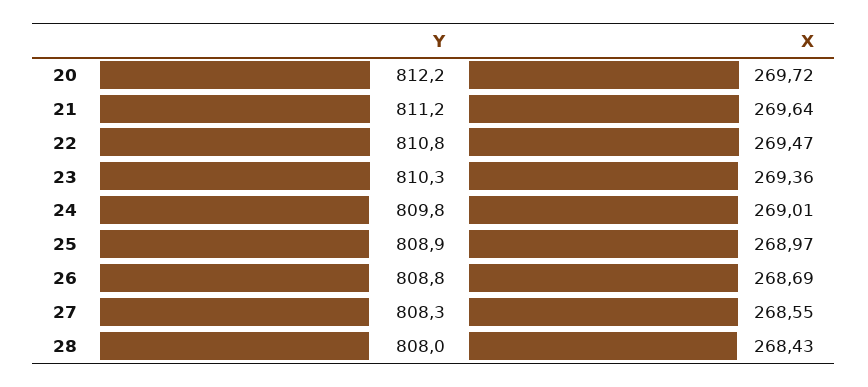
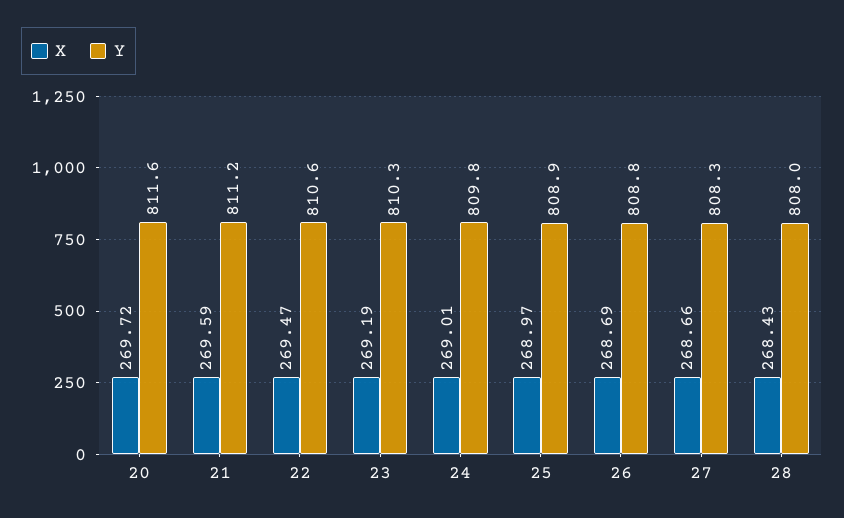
Y, 20: 812.2 -> 811.6
X, 21: 269.64 -> 269.59
Y, 22: 810.8 -> 810.6
X, 23: 269.36 -> 269.19
X, 27: 268.55 -> 268.66

